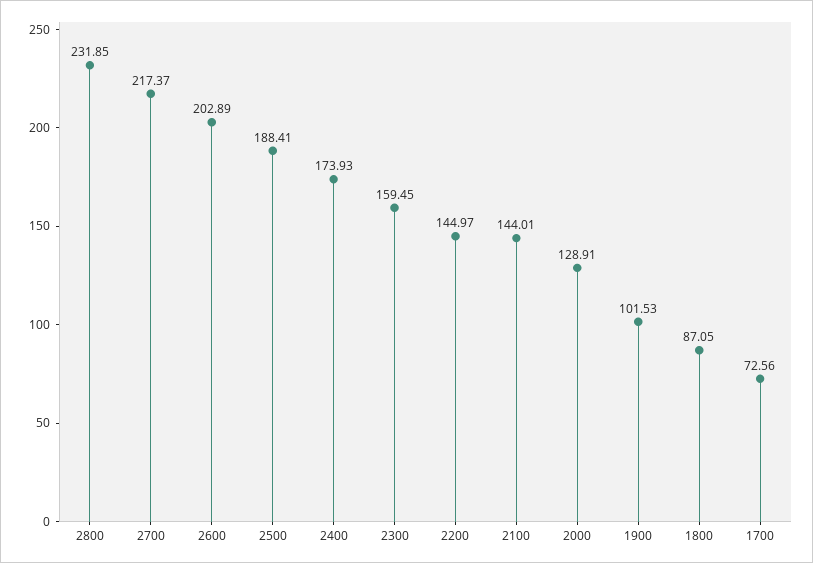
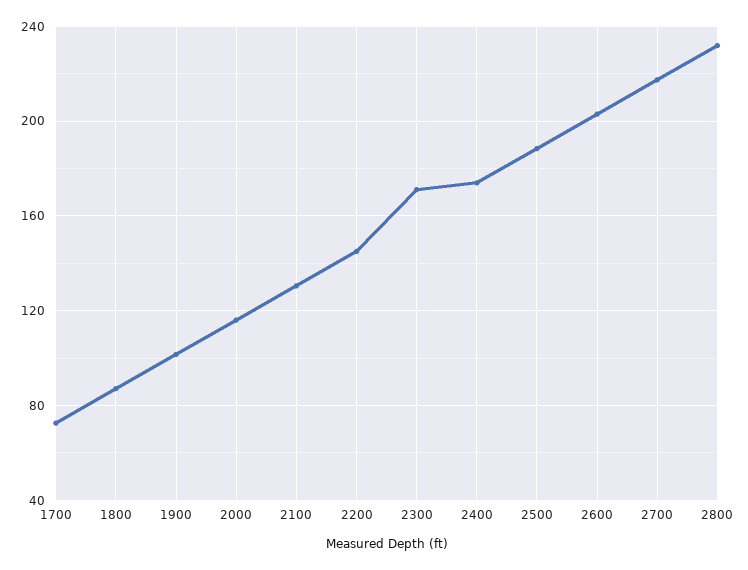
2300: 159.45 -> 170
2100: 144.01 -> 130
2000: 128.91 -> 115

